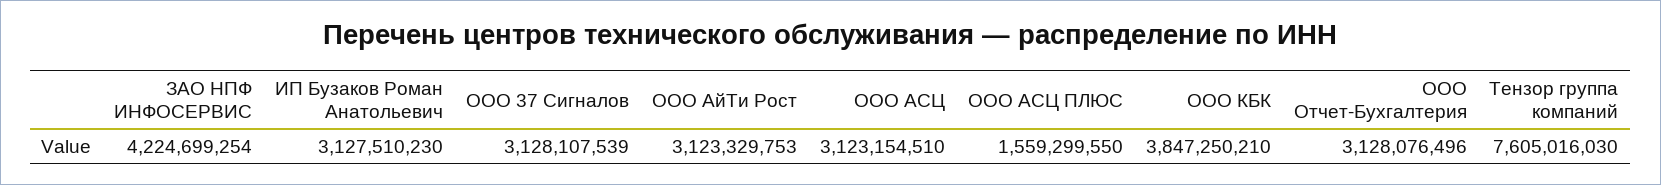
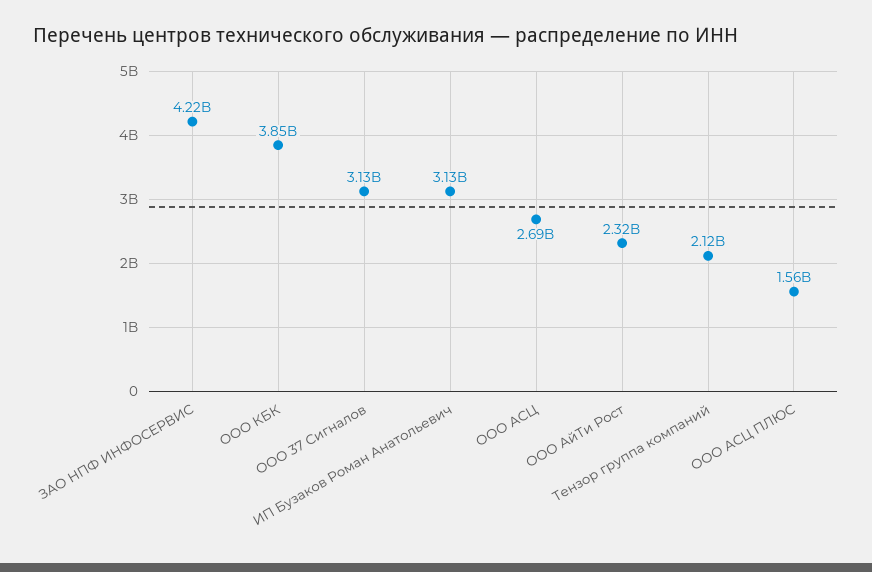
ООО АйТи Рост: 3123329753 -> 2320000000
ООО АСЦ: 3123154510 -> 2690000000
ООО Отчет-Бухгалтерия: 3128076496 -> none
Тензор группа компаний: 7605016030 -> 2120000000

